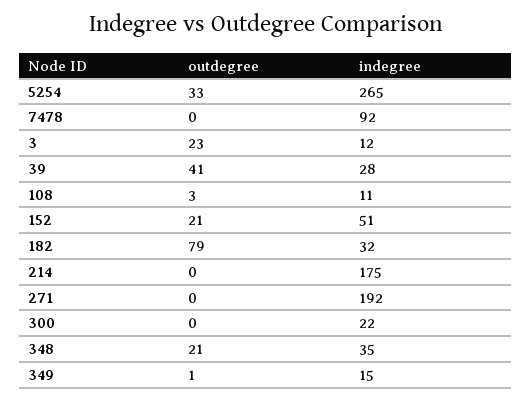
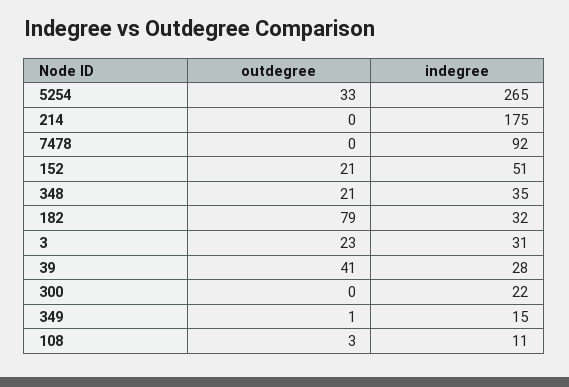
indegree, 3: 12 -> 31
outdegree, 271: 0 -> none
indegree, 271: 192 -> none

